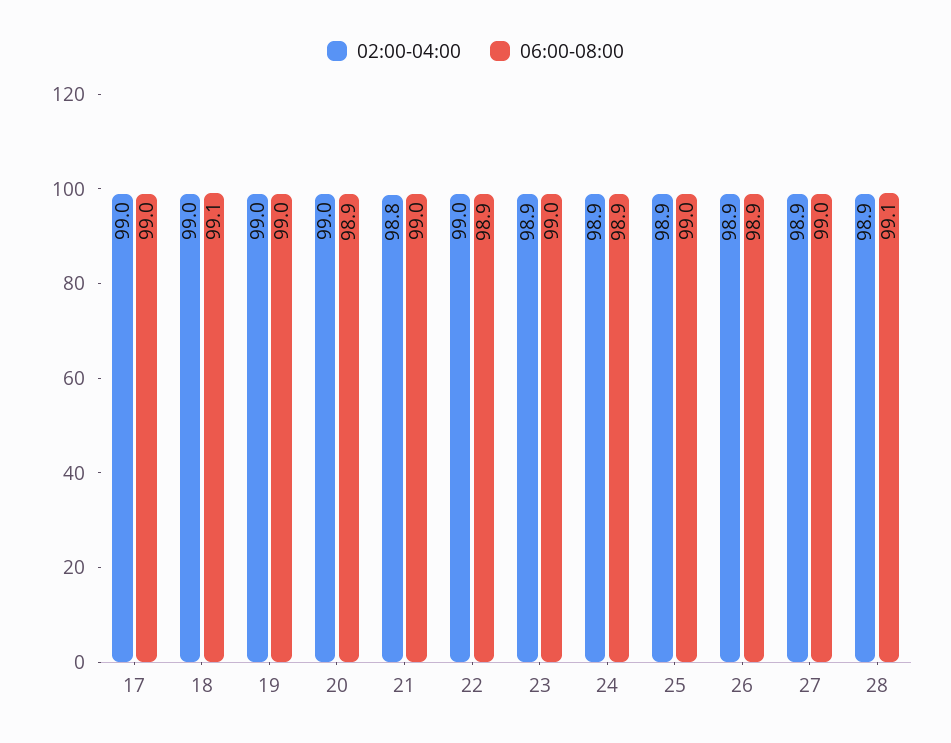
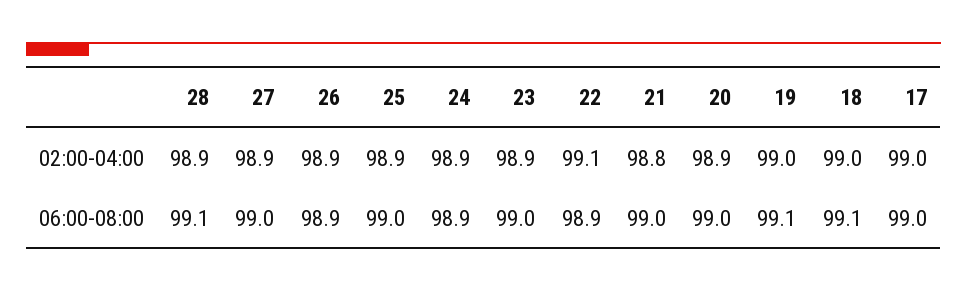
06:00-08:00, 19: 99 -> 99.1
02:00-04:00, 20: 99 -> 98.9
06:00-08:00, 20: 98.9 -> 99
02:00-04:00, 22: 99 -> 99.1

